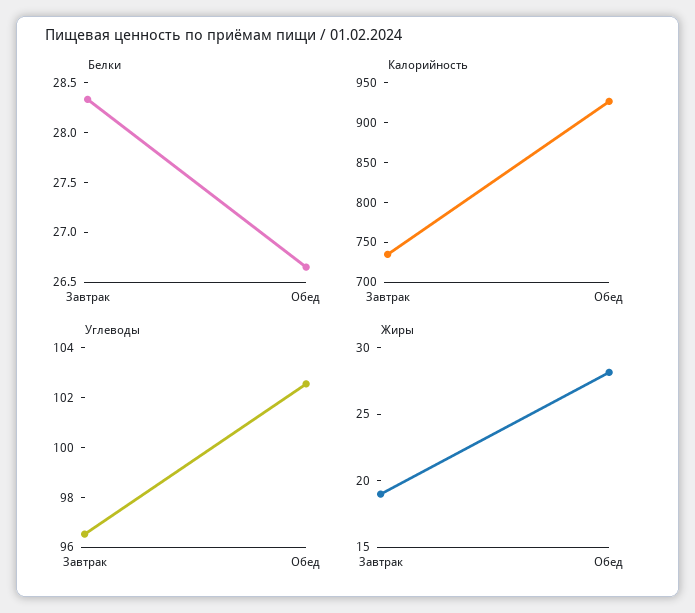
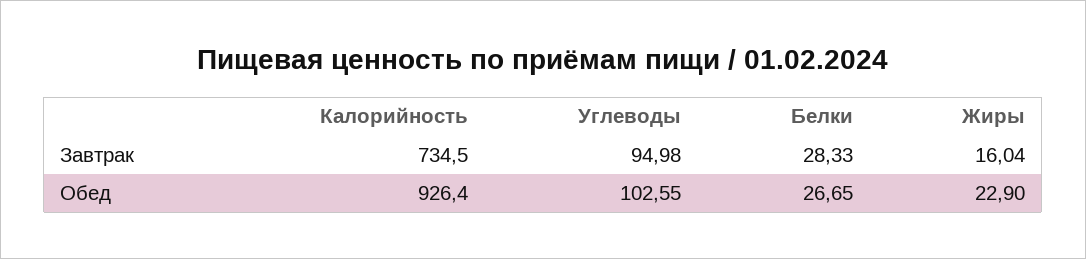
Углеводы, Завтрак: 96.5 -> 94.98
Жиры, Завтрак: 19 -> 16.04
Жиры, Обед: 28 -> 22.9

